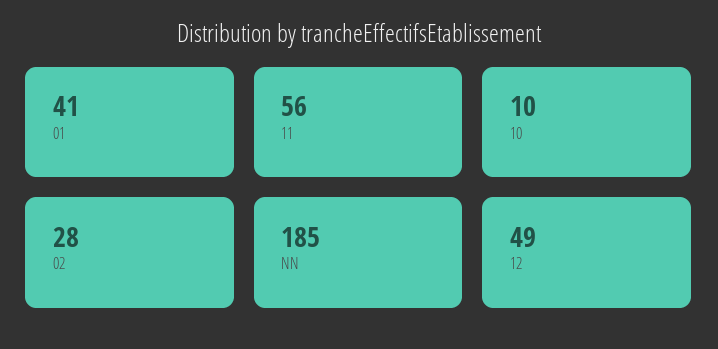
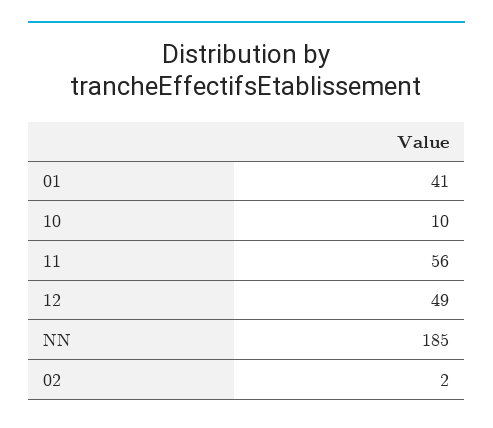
02: 28 -> 2

